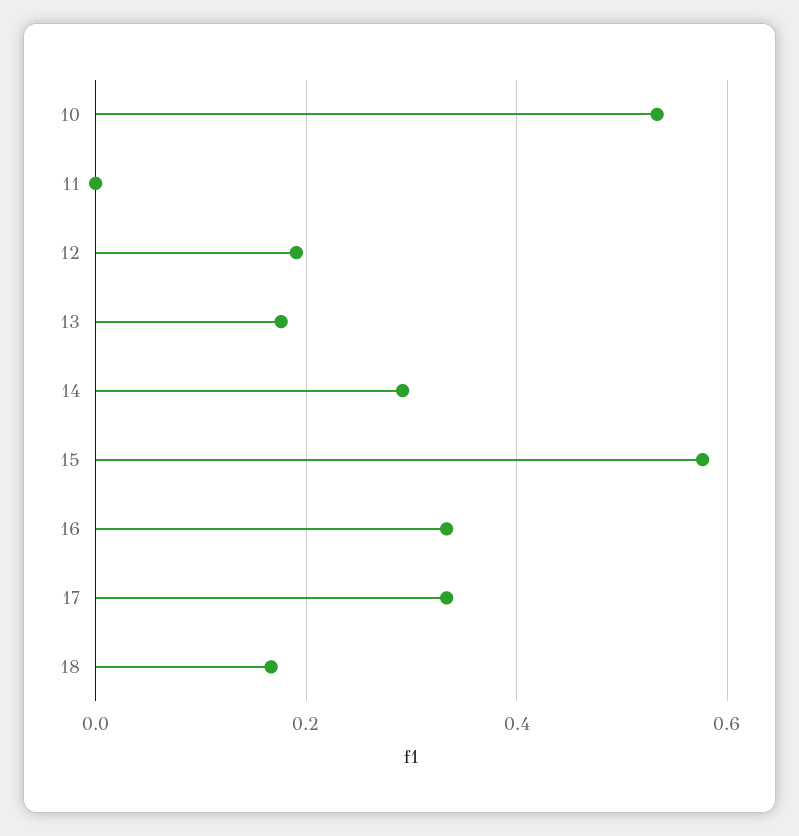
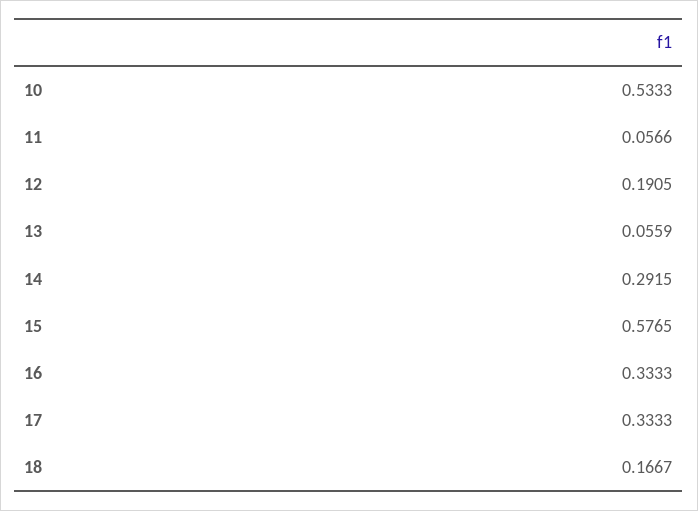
11: 0 -> 0.0566
13: 0.18 -> 0.0559

